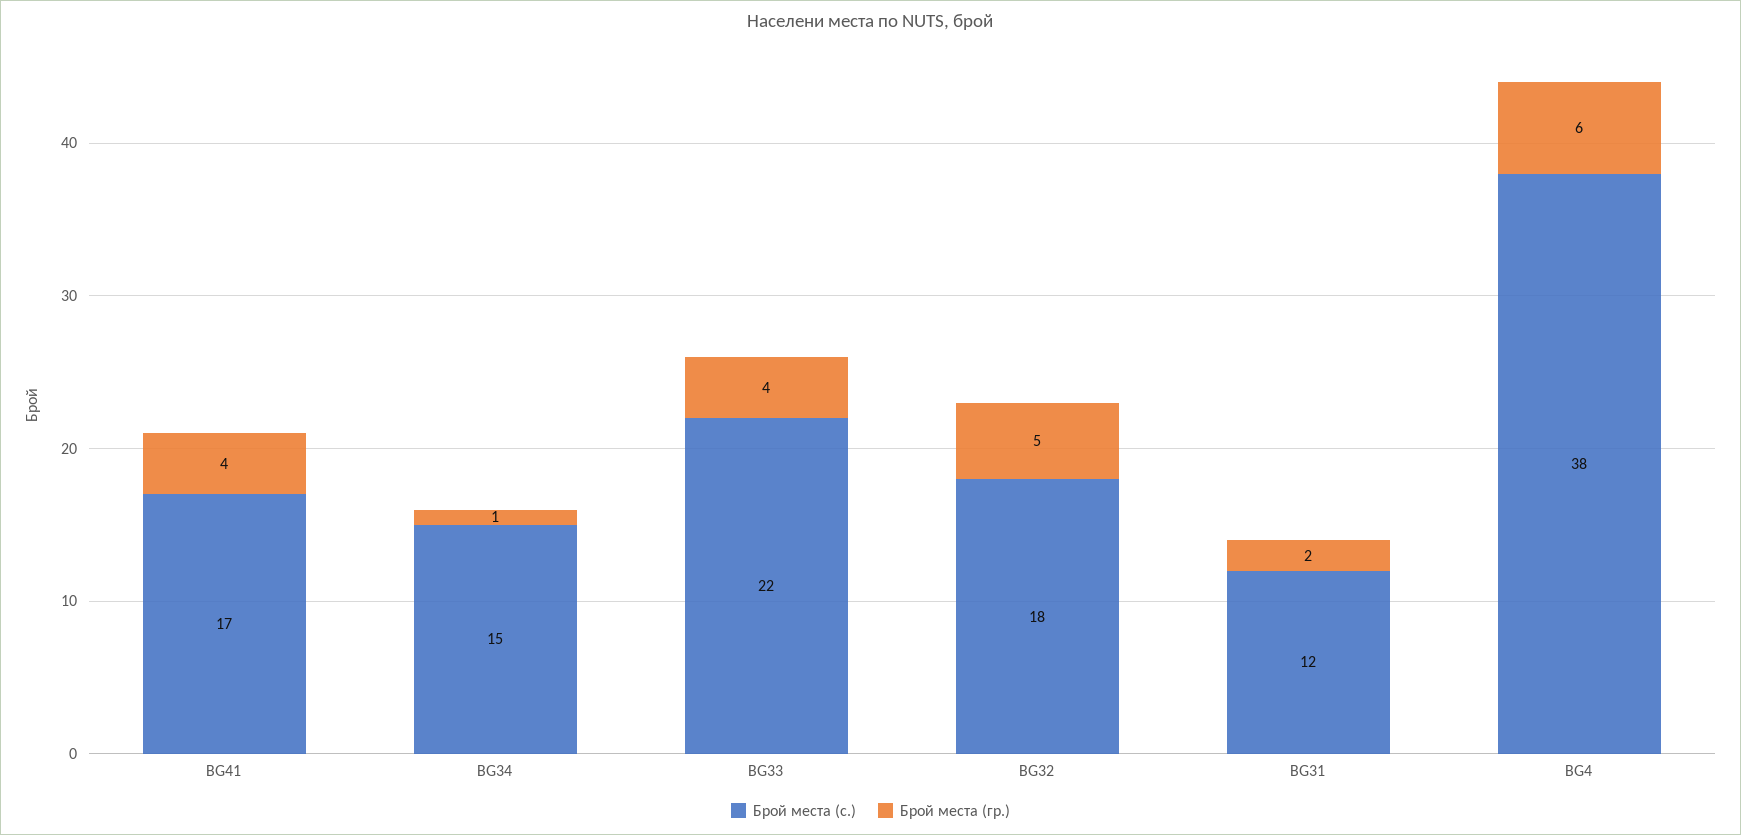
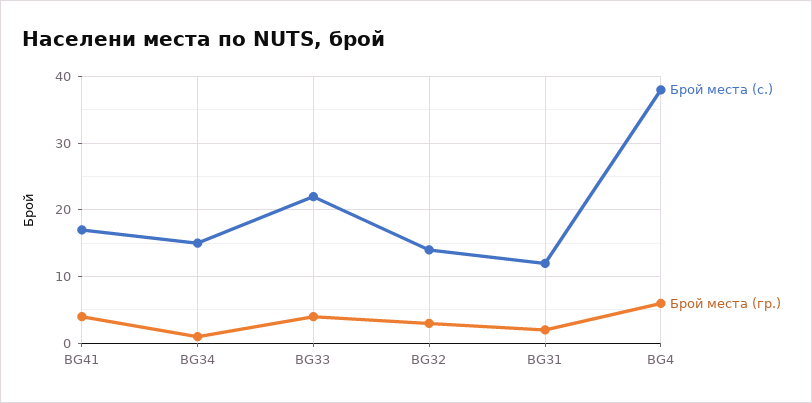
Брой места (с.), BG32: 18 -> 14
Брой места (гр.), BG32: 5 -> 3

